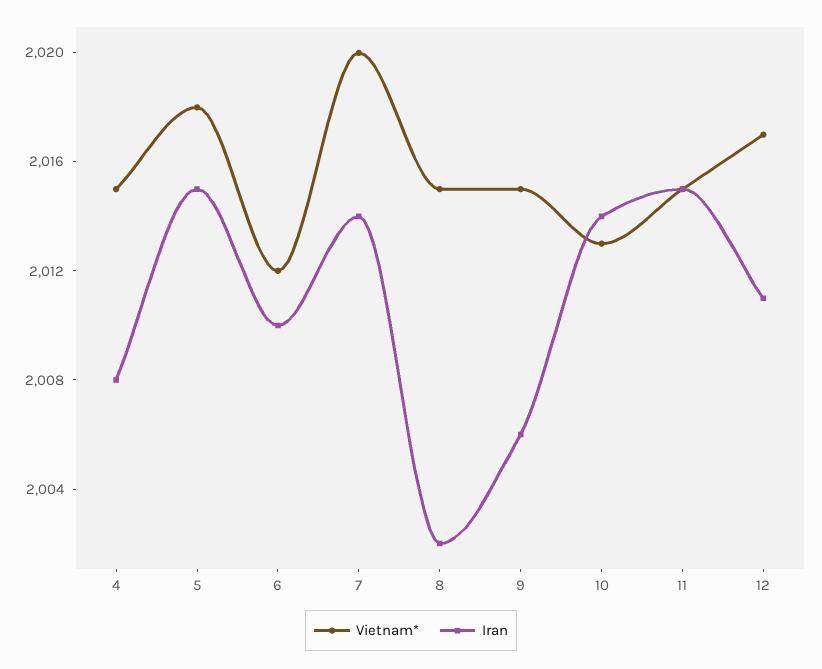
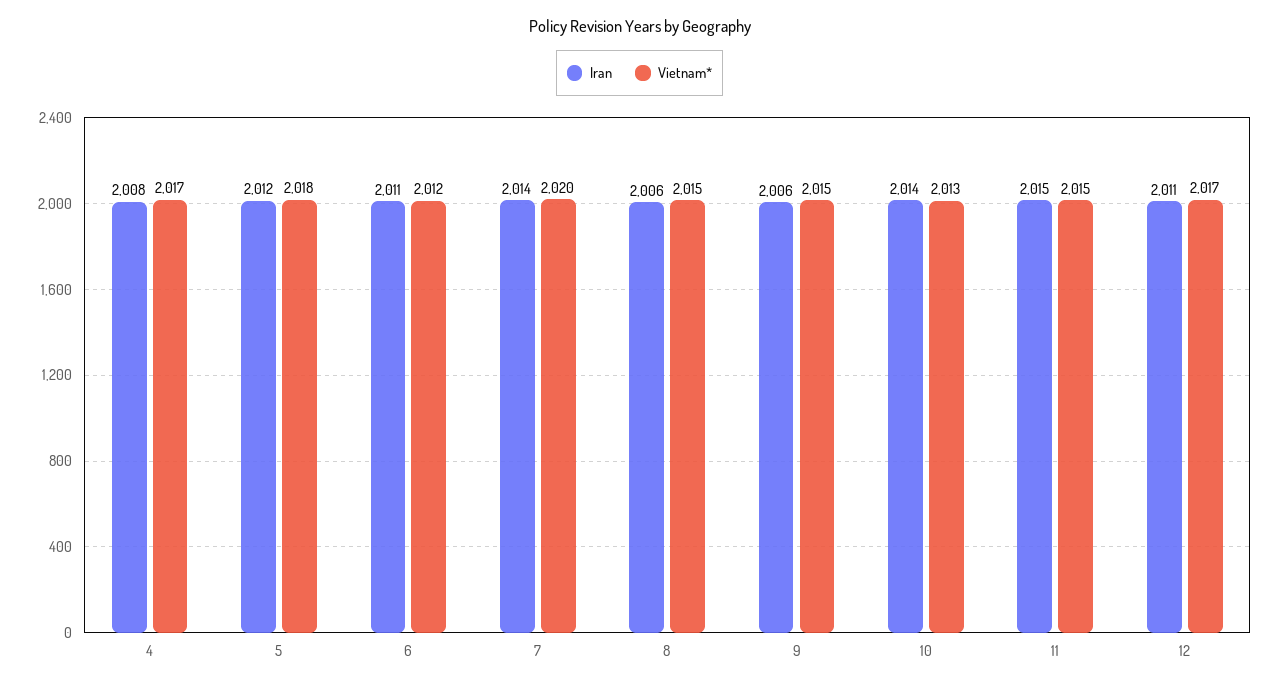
Vietnam*, 4: 2015 -> 2017
Iran, 5: 2015 -> 2012
Iran, 6: 2010 -> 2011
Iran, 8: 2002 -> 2006

